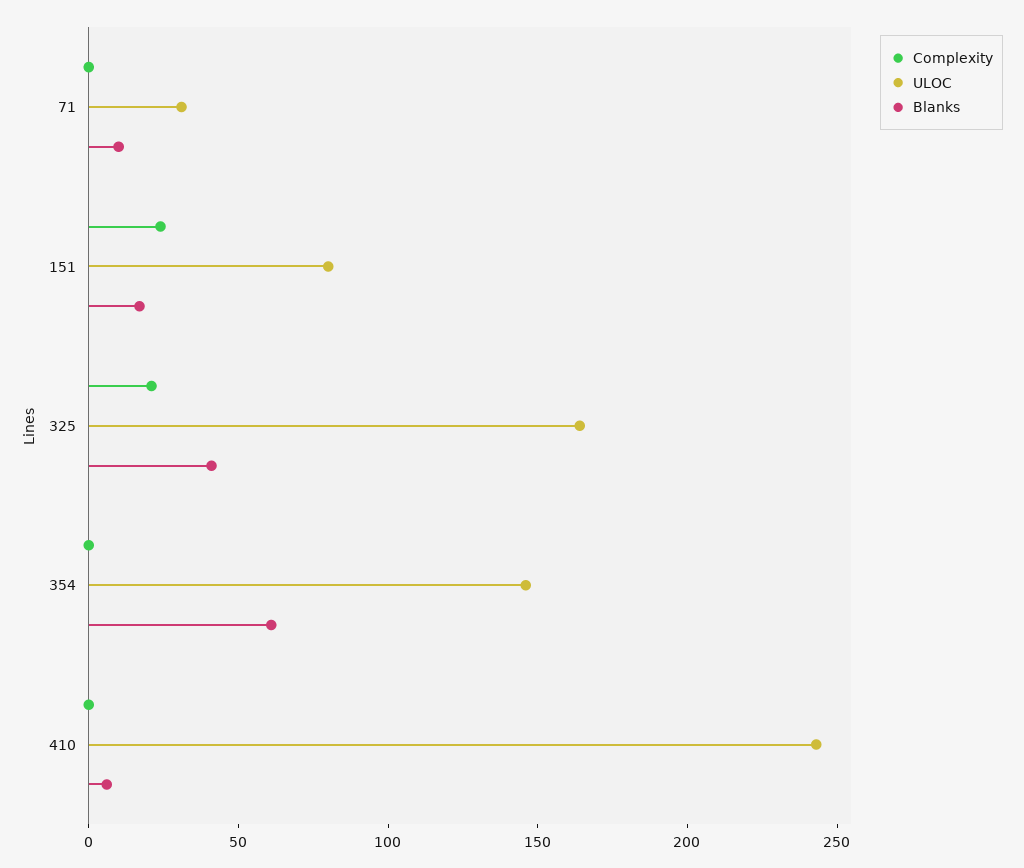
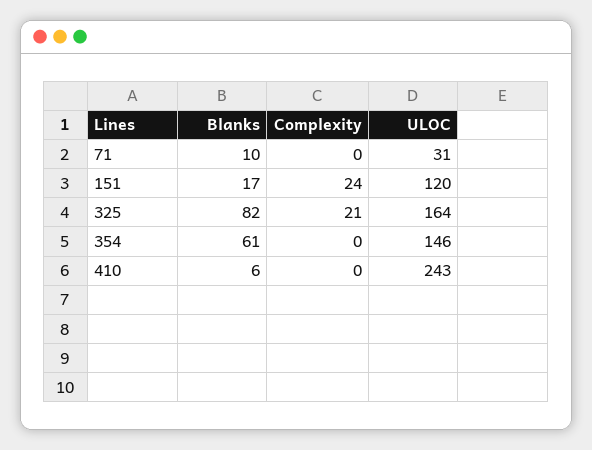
ULOC, 151: 80 -> 120
Blanks, 325: 40 -> 82

